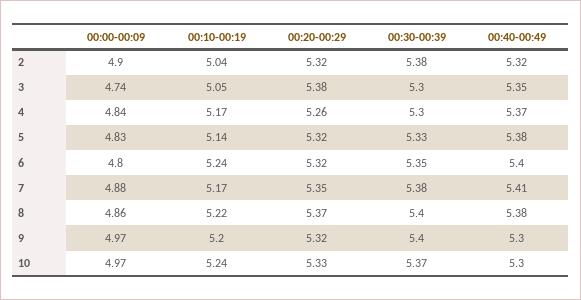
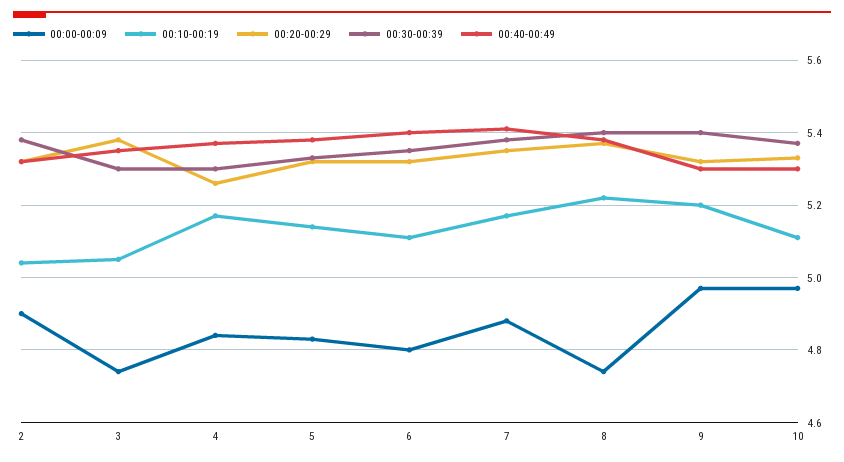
00:10-00:19, 6: 5.24 -> 5.1
00:00-00:09, 8: 4.86 -> 4.75
00:10-00:19, 10: 5.24 -> 5.1

